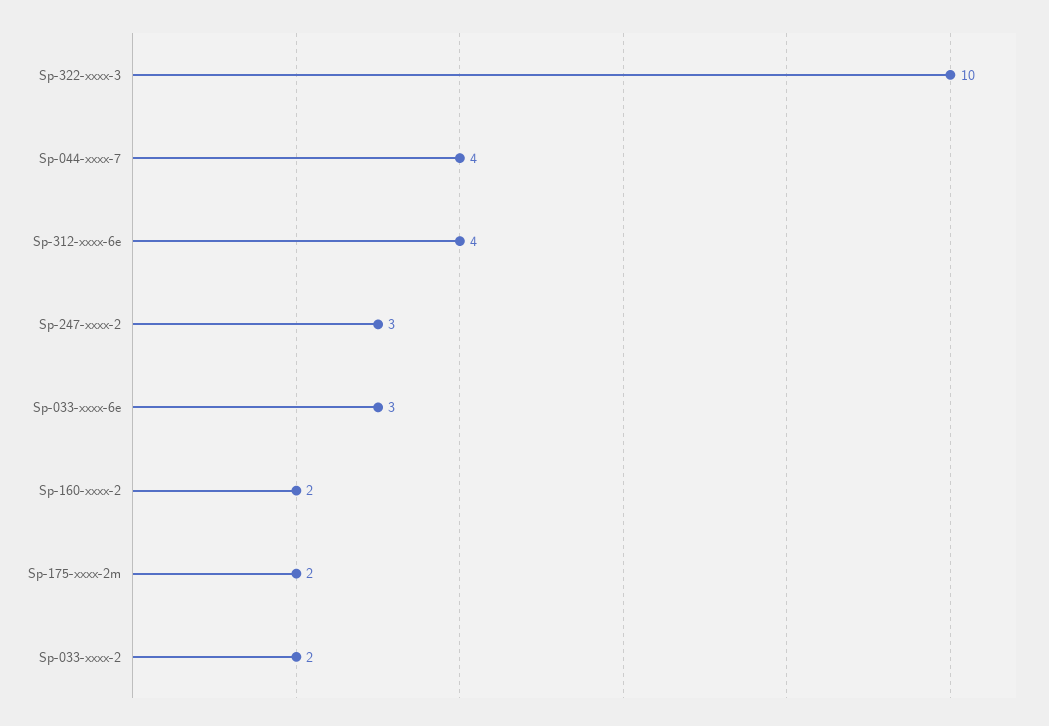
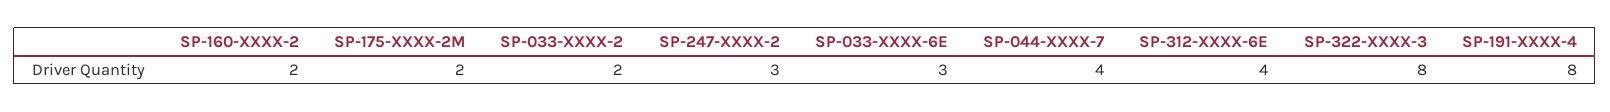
Sp-322-xxxx-3: 10 -> 8
SP-191-XXXX-4: none -> 8

